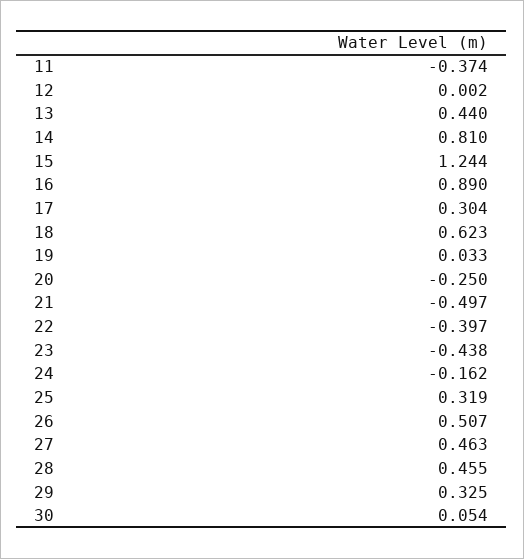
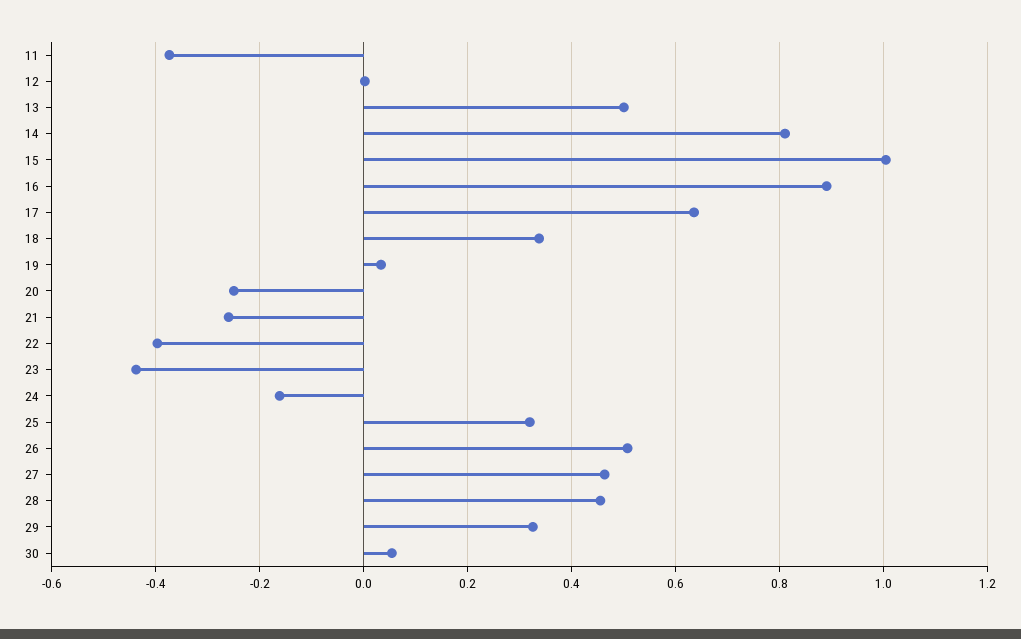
13: 0.44 -> 0.5
15: 1.244 -> 1
17: 0.304 -> 0.64
18: 0.623 -> 0.34
21: -0.497 -> -0.26

